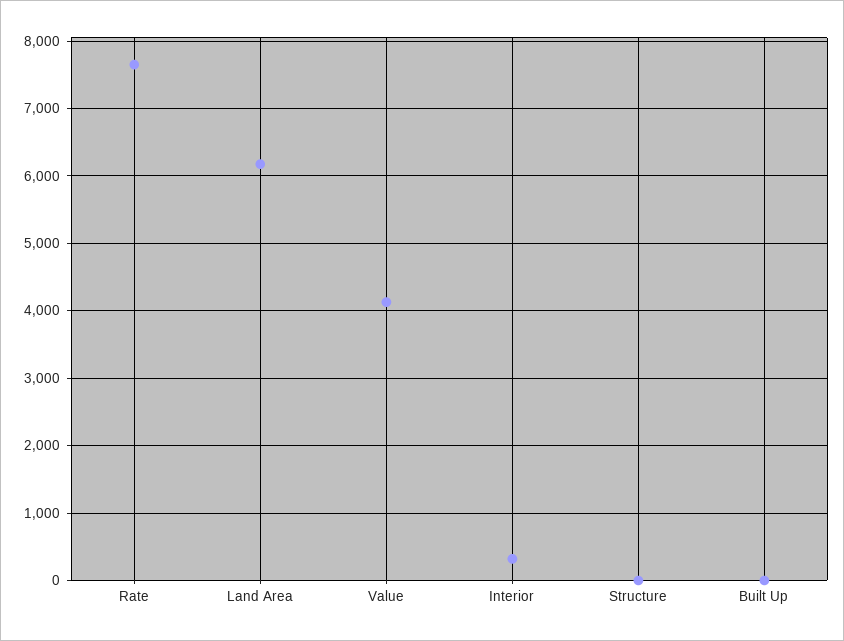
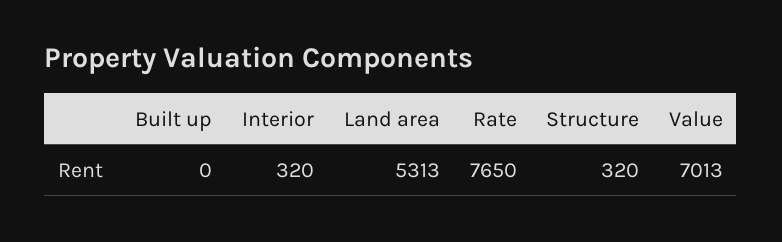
Land Area: 6200 -> 5313
Value: 4100 -> 7013
Structure: 0 -> 320

